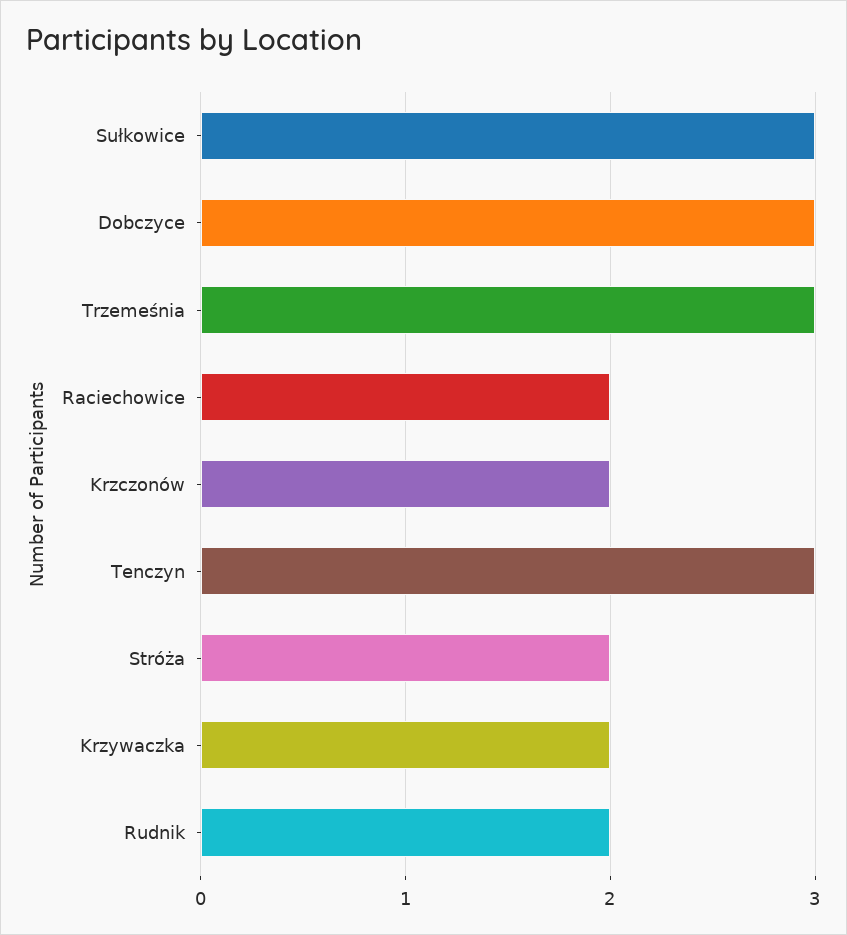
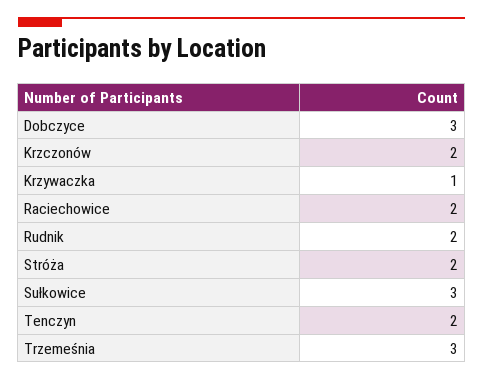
Tenczyn: 3 -> 2
Krzywaczka: 2 -> 1

